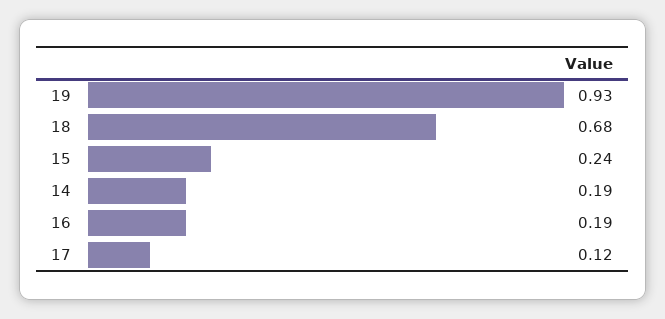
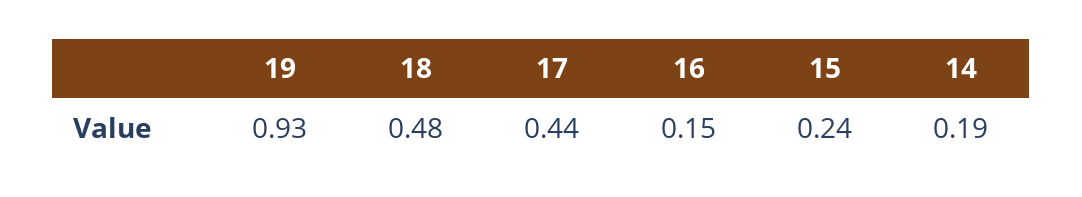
18: 0.68 -> 0.48
16: 0.19 -> 0.15
17: 0.12 -> 0.44

